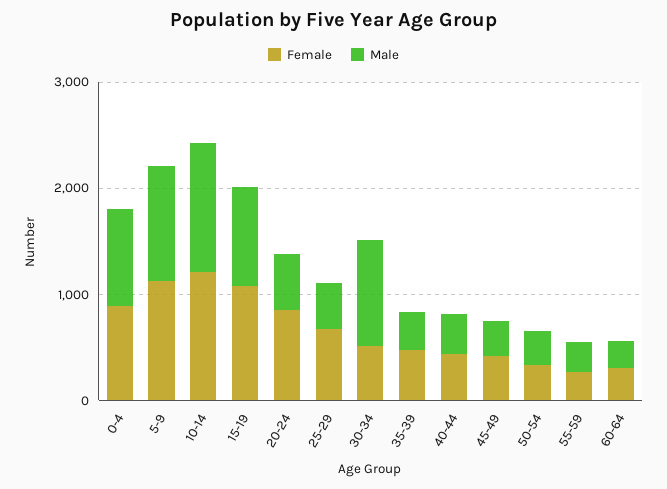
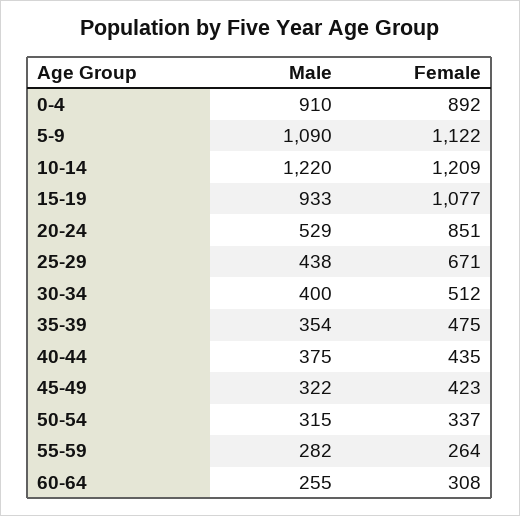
Male, 30-34: 1000 -> 400

